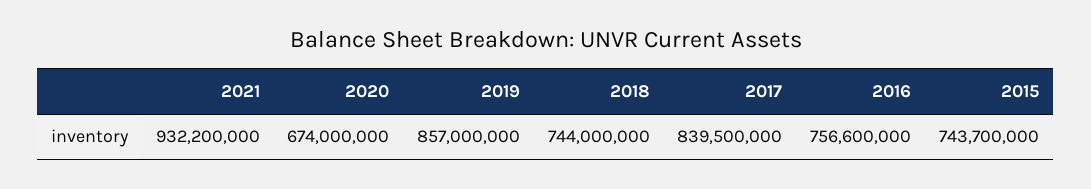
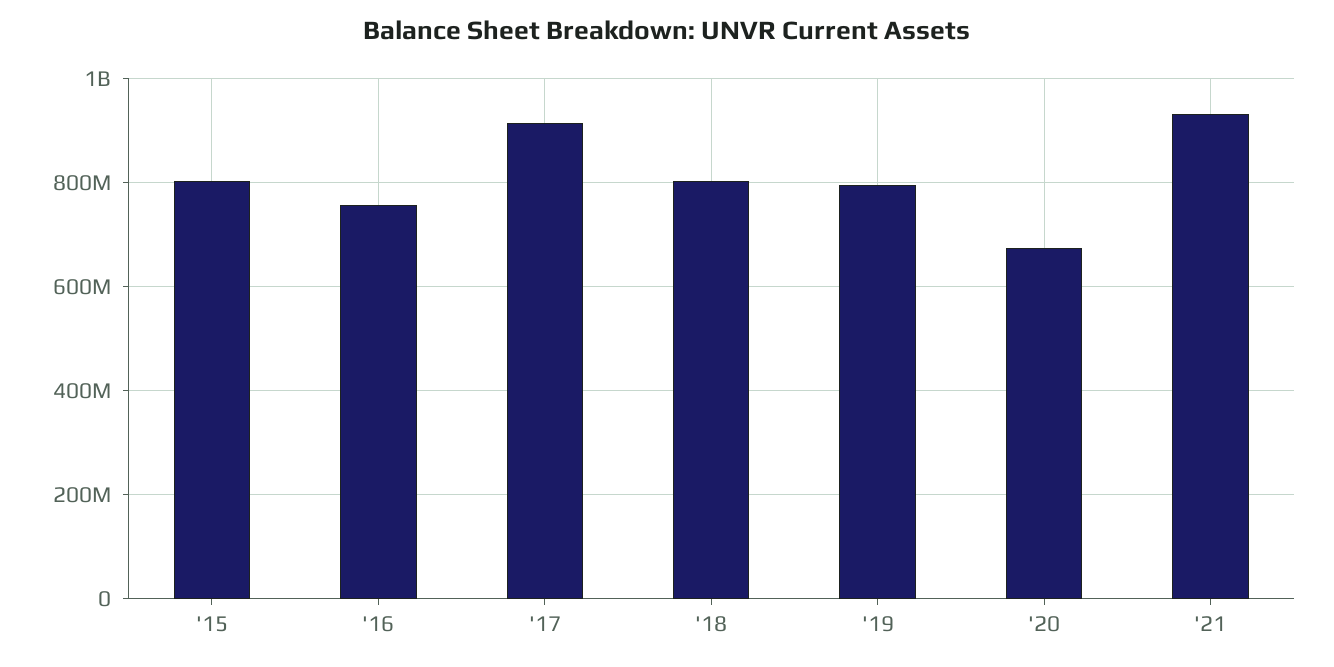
2019: 857000000 -> 800000000
2018: 744000000 -> 800000000
2017: 839500000 -> 920000000
2015: 743700000 -> 800000000

